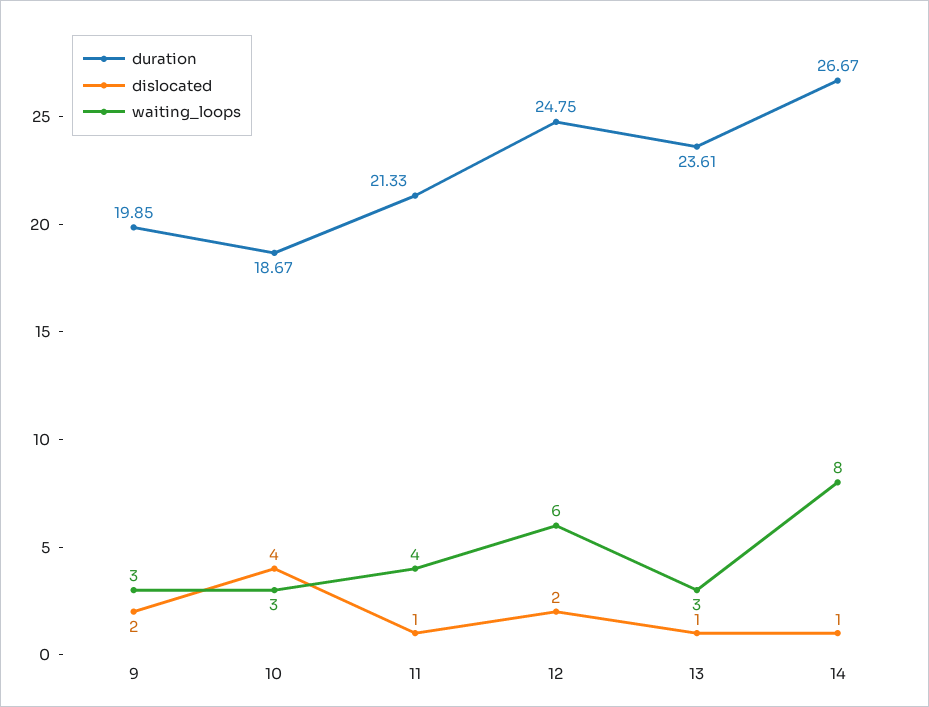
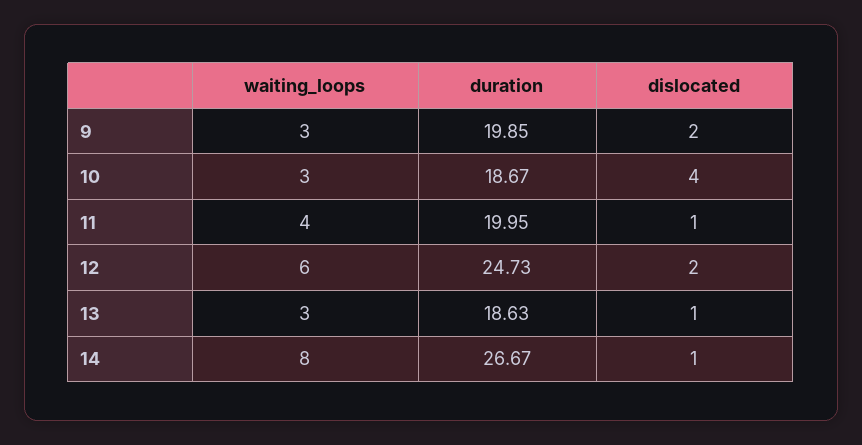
duration, 11: 21.33 -> 19.95
duration, 12: 24.75 -> 24.73
duration, 13: 23.61 -> 18.63

